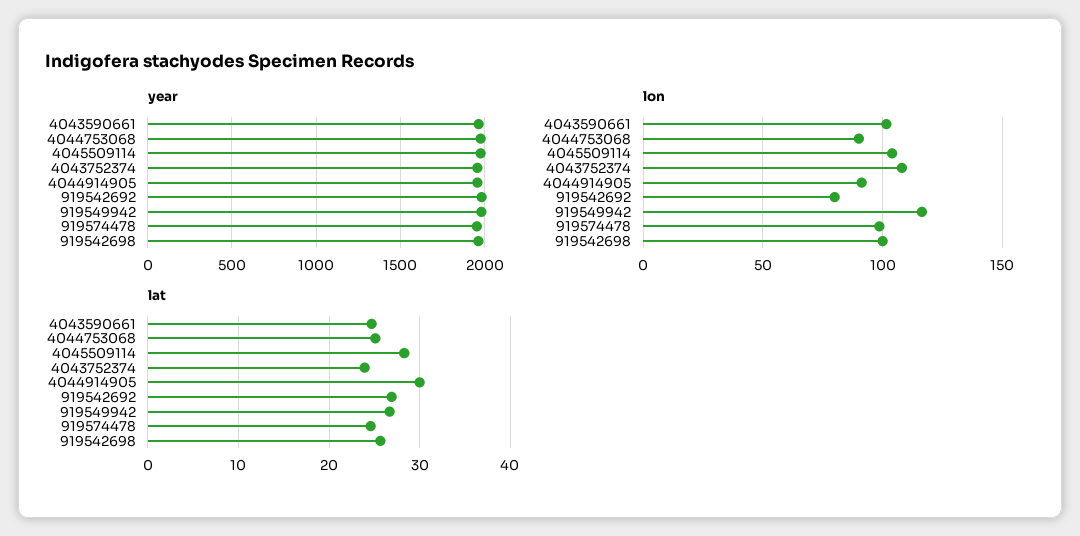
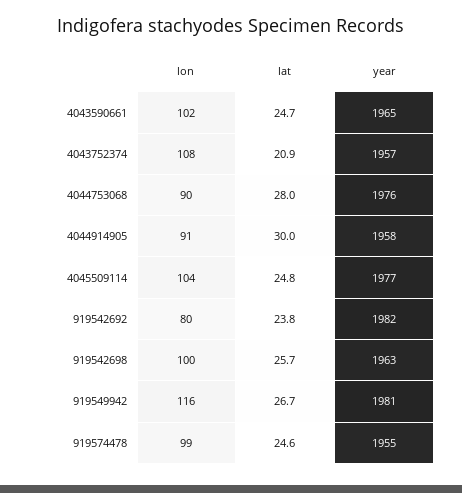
lat, 4044753068: 25 -> 28
lat, 4045509114: 28 -> 24.8
lat, 4043752374: 24 -> 20.9
lat, 919542692: 27 -> 23.8

